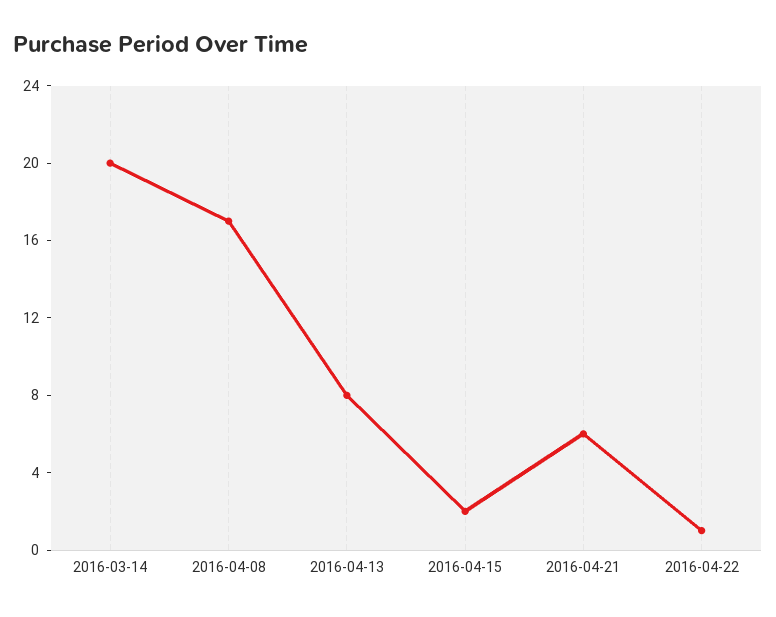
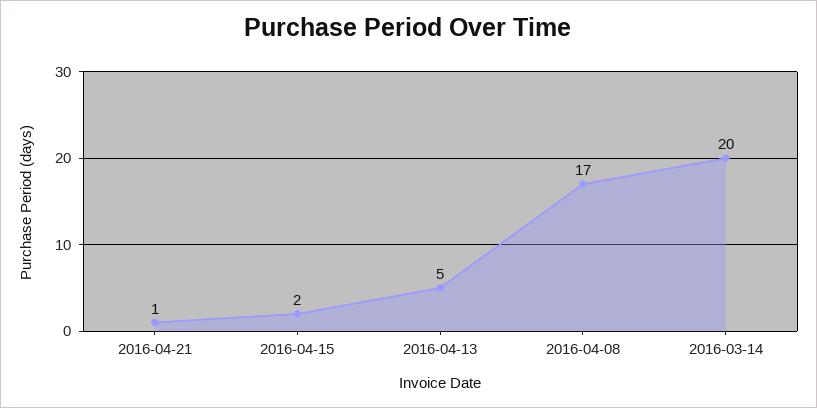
2016-04-13: 8 -> 5
2016-04-21: 6 -> 1
2016-04-22: 1 -> none

